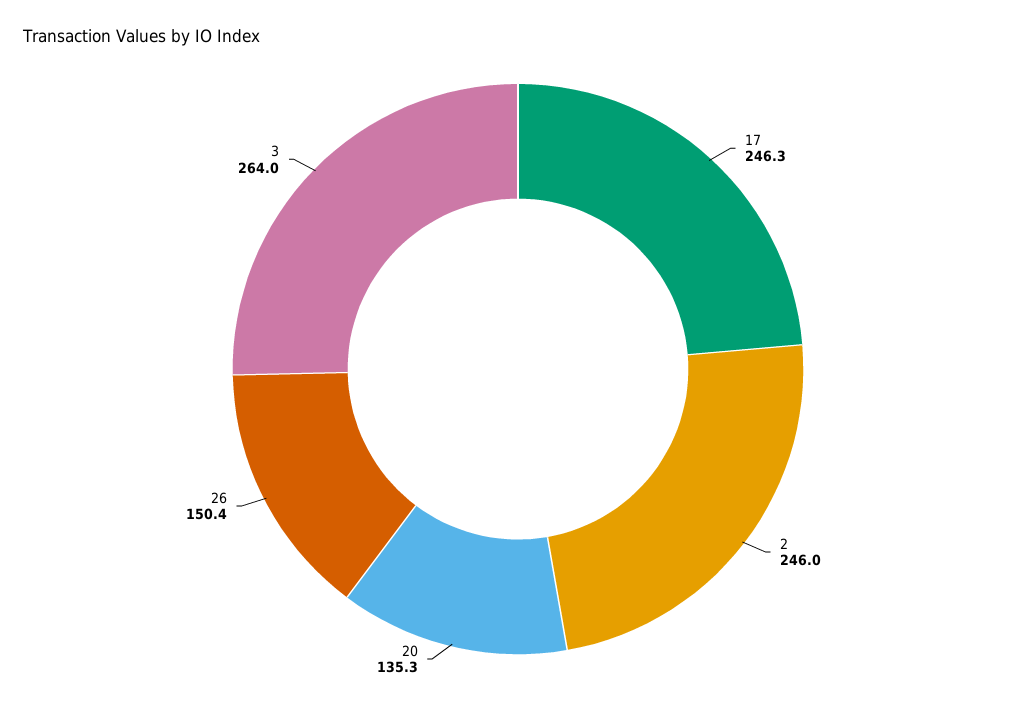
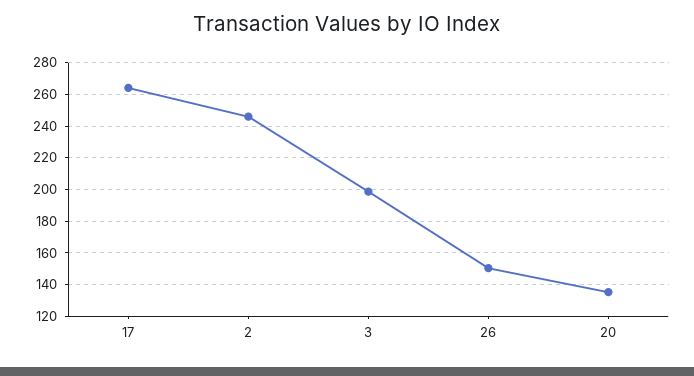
17: 246.3 -> 265
3: 264 -> 200

